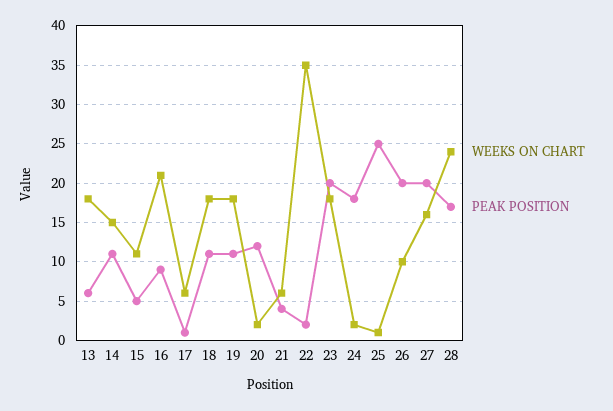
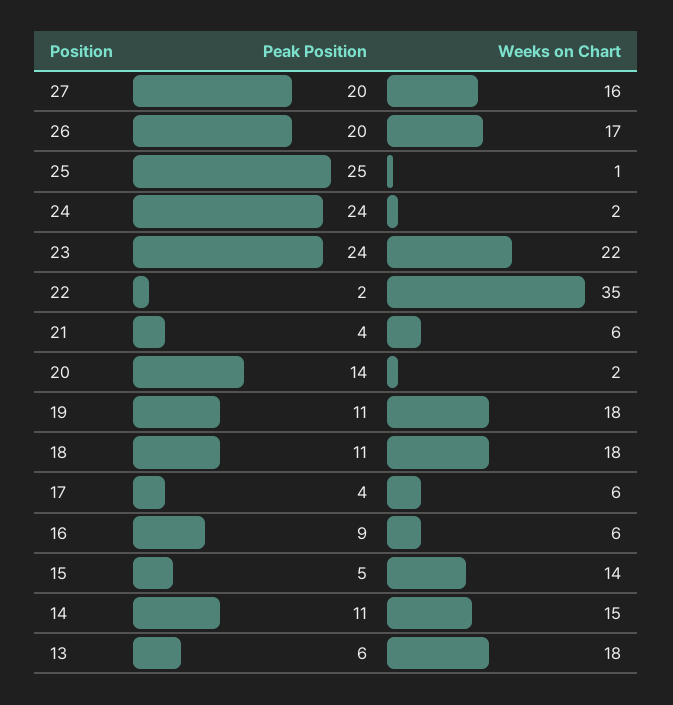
WEEKS ON CHART, 15: 11 -> 14
WEEKS ON CHART, 16: 21 -> 6
PEAK POSITION, 17: 1 -> 4
PEAK POSITION, 20: 12 -> 14
WEEKS ON CHART, 23: 18 -> 22
PEAK POSITION, 23: 20 -> 24
PEAK POSITION, 24: 18 -> 24
WEEKS ON CHART, 26: 10 -> 17
WEEKS ON CHART, 28: 24 -> none
PEAK POSITION, 28: 17 -> none

